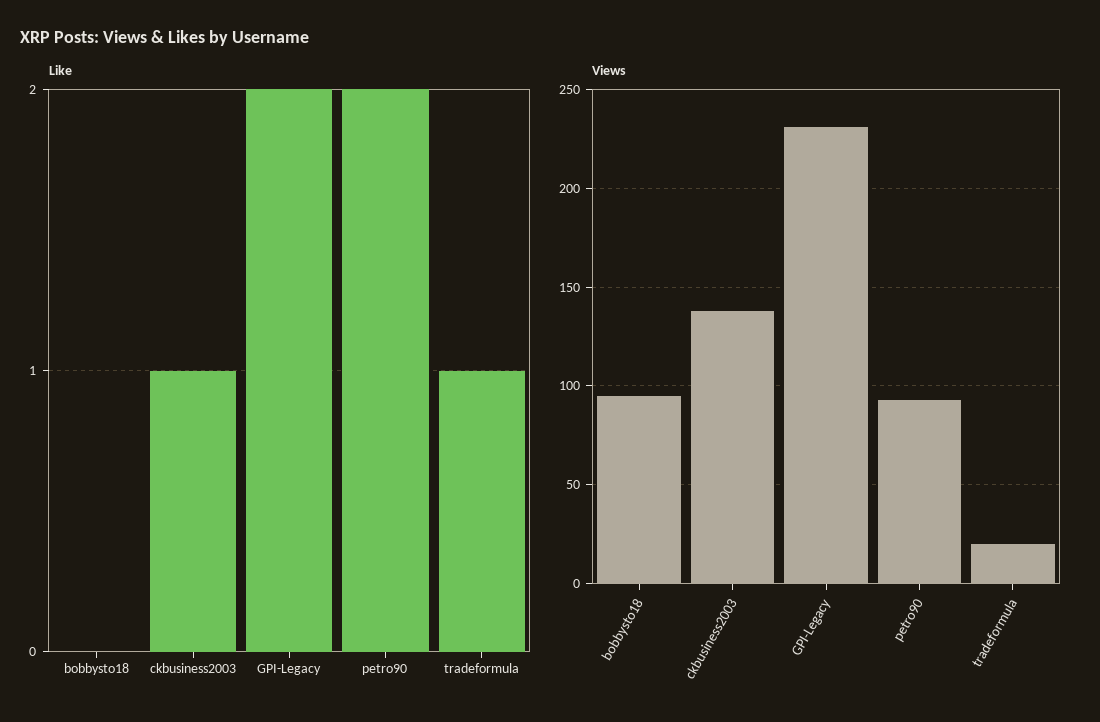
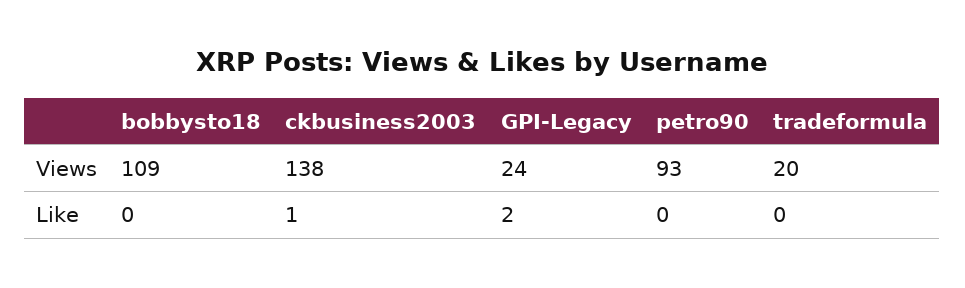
Like, petro90: 2 -> 0
Like, tradeformula: 1 -> 0
Views, bobbysto18: 95 -> 109
Views, GPI-Legacy: 230 -> 24

